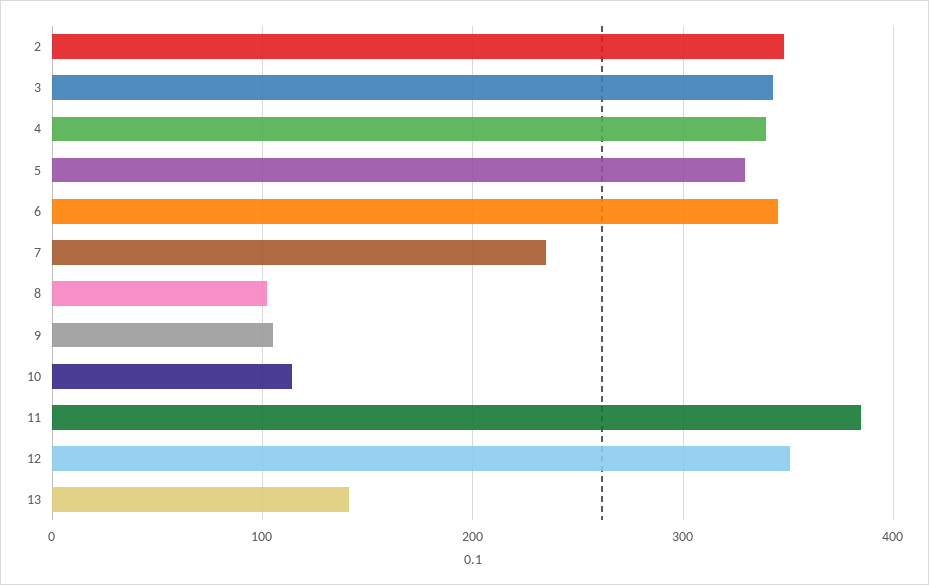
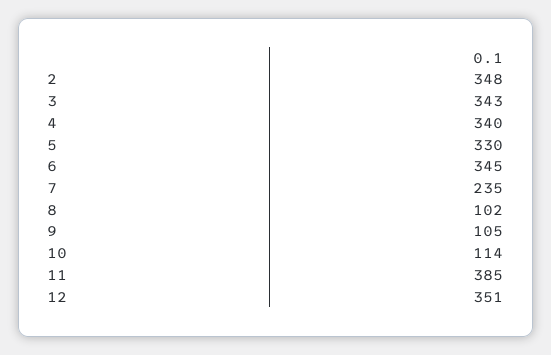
13: 140 -> none

